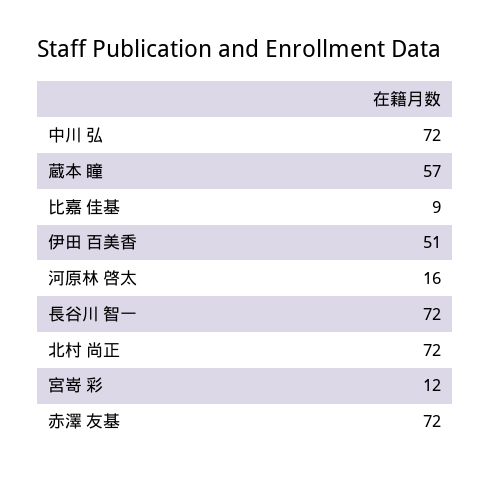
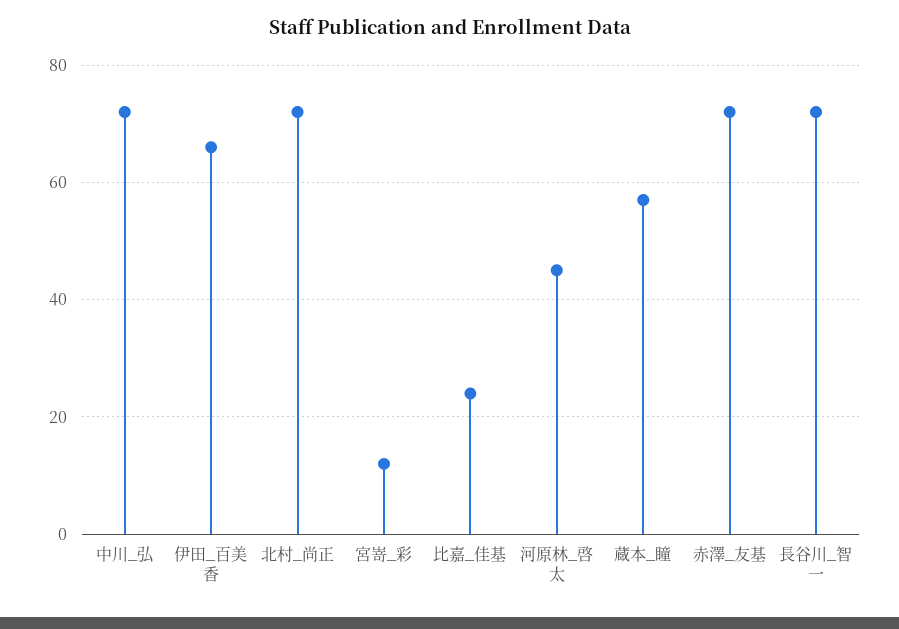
比嘉 佳基: 9 -> 25
伊田 百美香: 51 -> 65
河原林 啓太: 16 -> 45

